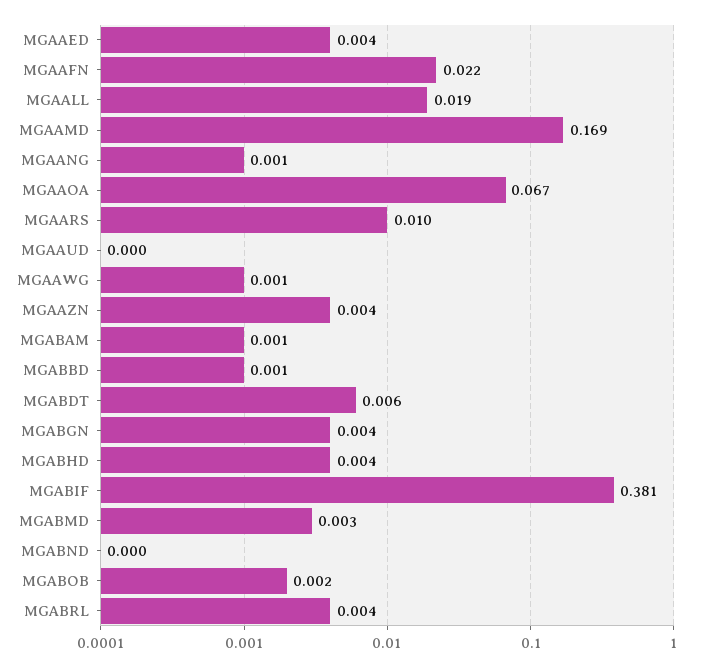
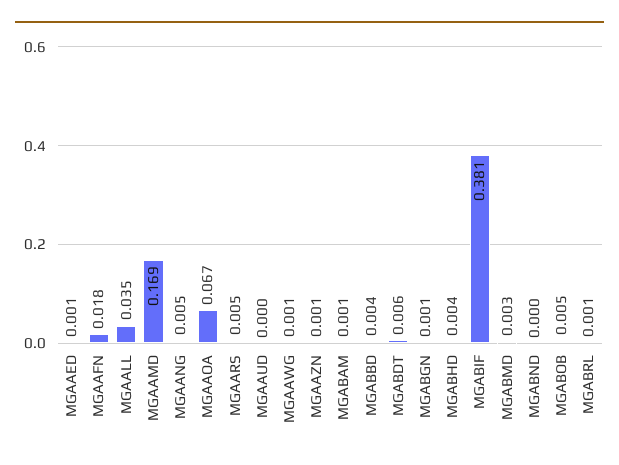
MGAAED: 0.004 -> 0.001
MGAAFN: 0.022 -> 0.018
MGAALL: 0.019 -> 0.035
MGAANG: 0.001 -> 0.005
MGAARS: 0.01 -> 0.005
MGAAZN: 0.004 -> 0.001
MGABBD: 0.001 -> 0.004
MGABGN: 0.004 -> 0.001
MGABOB: 0.002 -> 0.005
MGABRL: 0.004 -> 0.001

